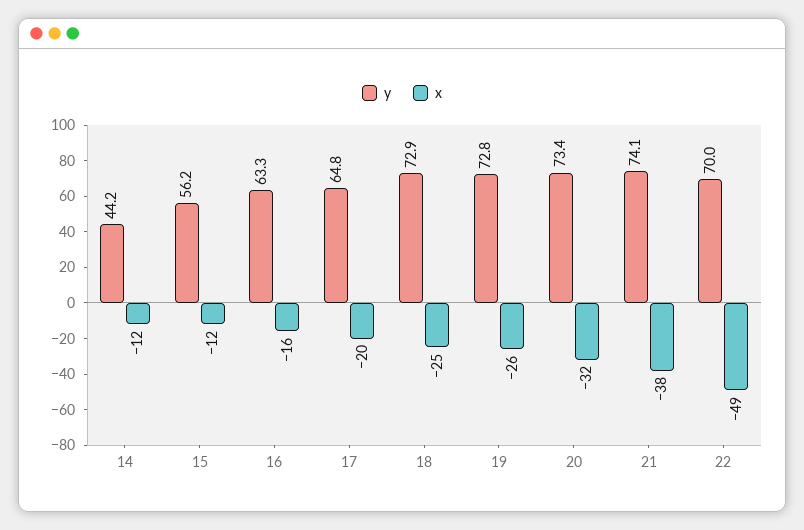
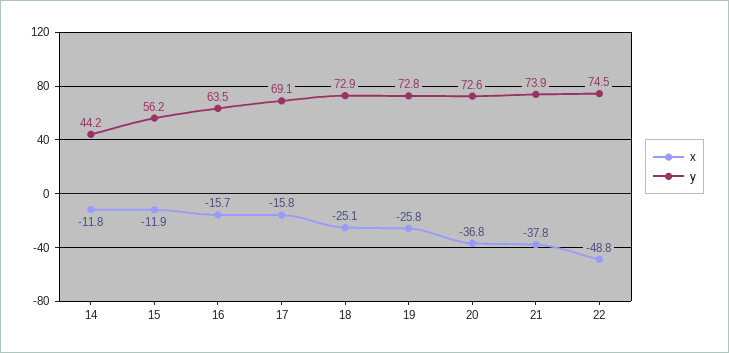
y, 16: 63.3 -> 63.5
y, 17: 64.8 -> 69.1
x, 17: -20 -> -15.8
y, 20: 73.4 -> 72.6
x, 20: -32 -> -36.8
y, 21: 74.1 -> 73.9
y, 22: 70 -> 74.5

